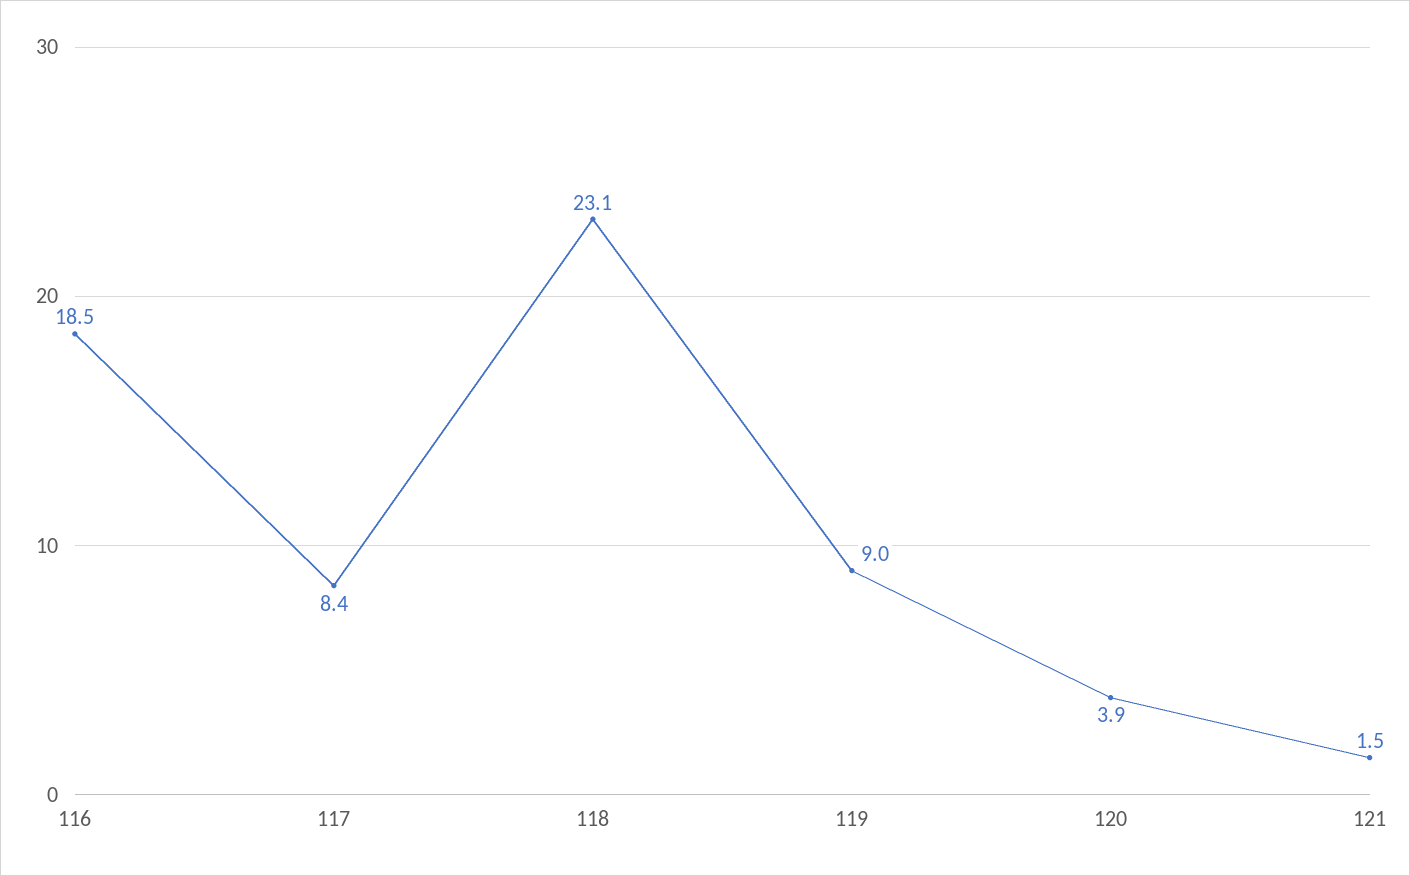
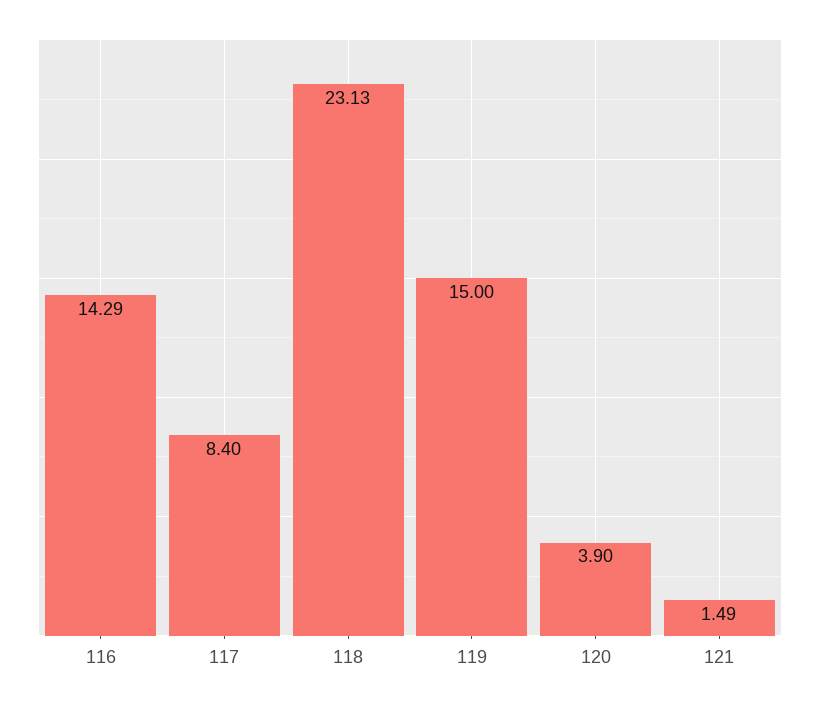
116: 18.5 -> 14.29
119: 9 -> 15

